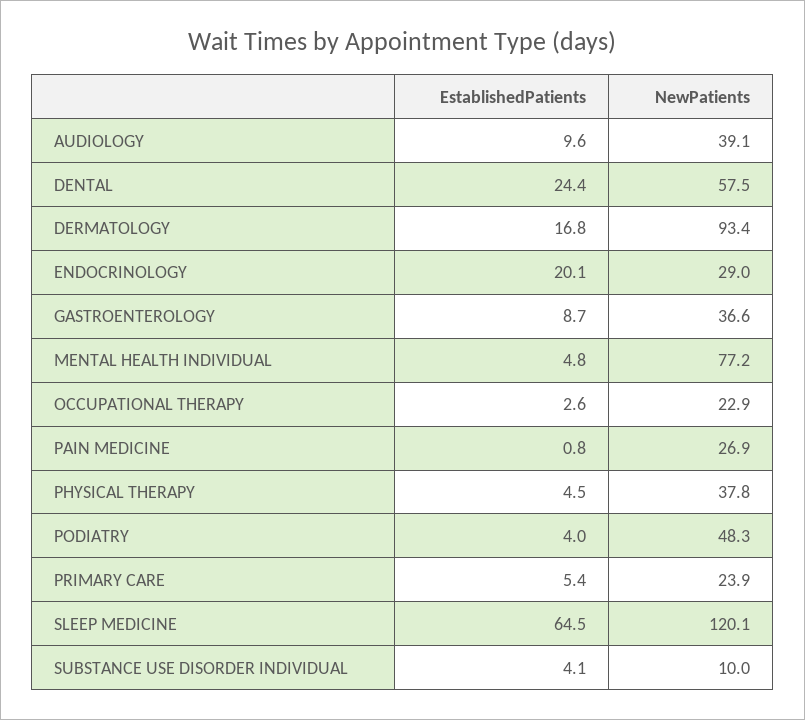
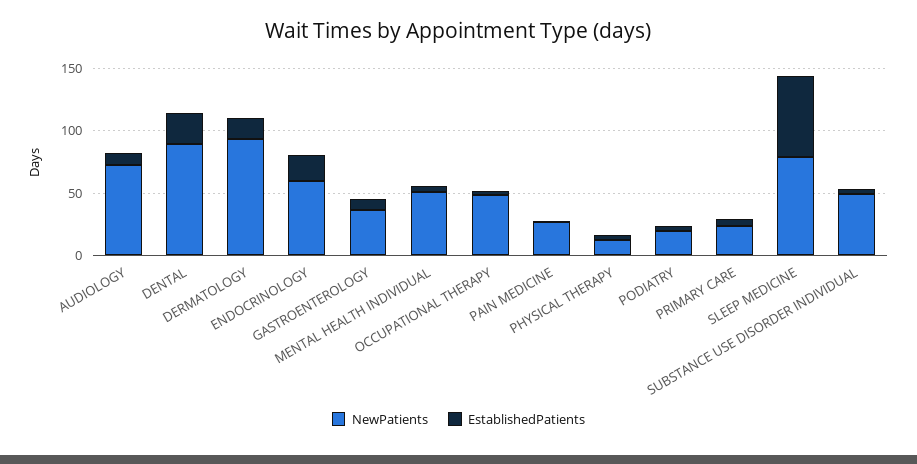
NewPatients, AUDIOLOGY: 39.1 -> 70
NewPatients, DENTAL: 57.5 -> 90
NewPatients, ENDOCRINOLOGY: 29 -> 60
NewPatients, MENTAL HEALTH INDIVIDUAL: 77.2 -> 50
NewPatients, OCCUPATIONAL THERAPY: 22.9 -> 50
NewPatients, PHYSICAL THERAPY: 37.8 -> 10
NewPatients, PODIATRY: 48.3 -> 20
NewPatients, SLEEP MEDICINE: 120.1 -> 80
NewPatients, SUBSTANCE USE DISORDER INDIVIDUAL: 10 -> 50

